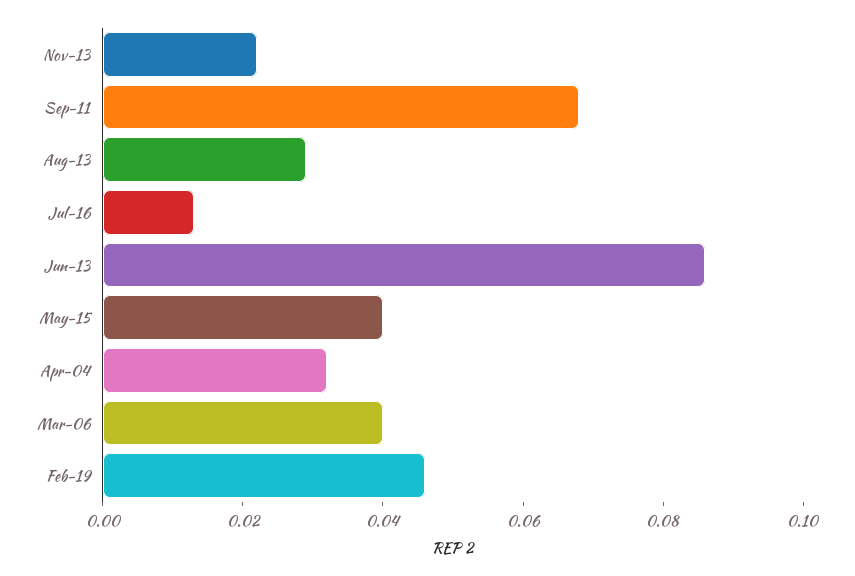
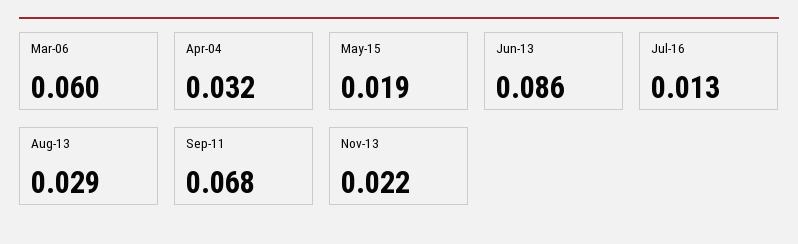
May-15: 0.04 -> 0.019
Mar-06: 0.04 -> 0.06
Feb-19: 0.045 -> none

